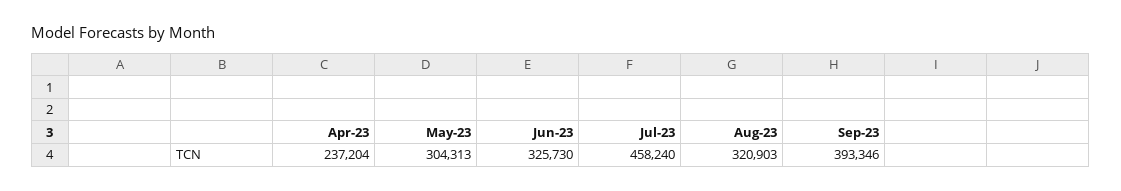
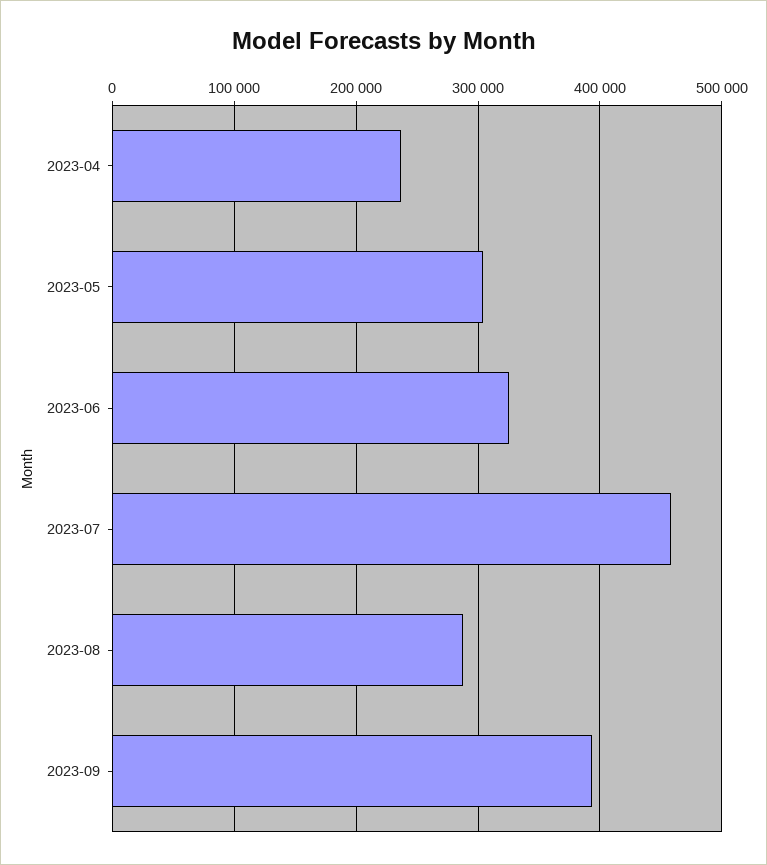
Aug-23: 320903 -> 290000

